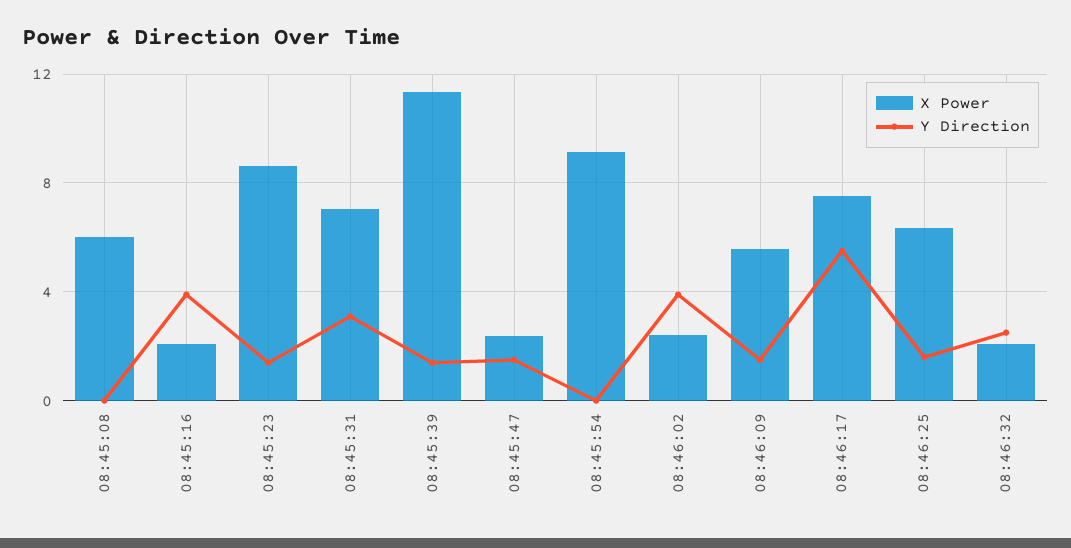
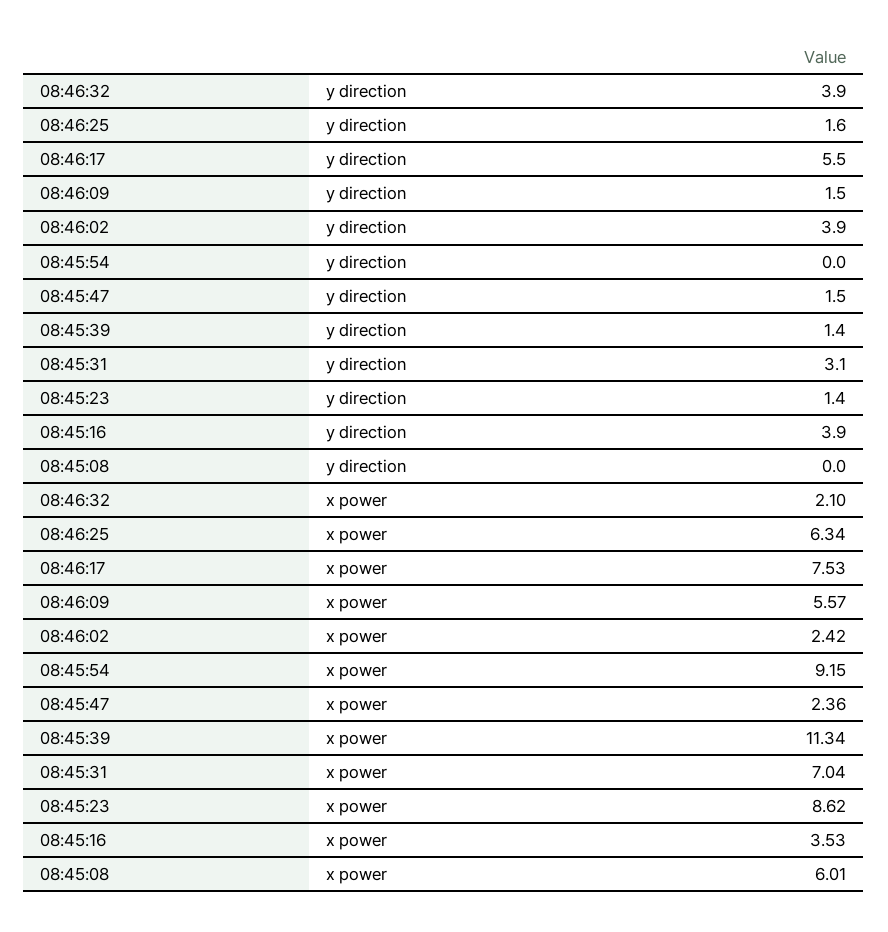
X Power, 08:45:16: 2 -> 3.53
Y Direction, 08:46:32: 2.5 -> 3.9

